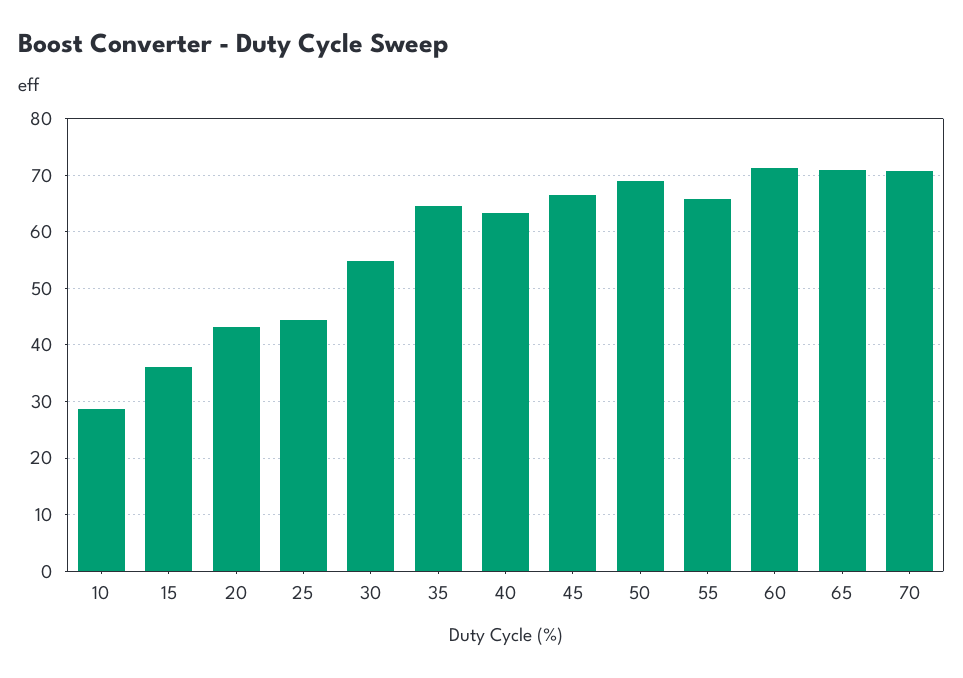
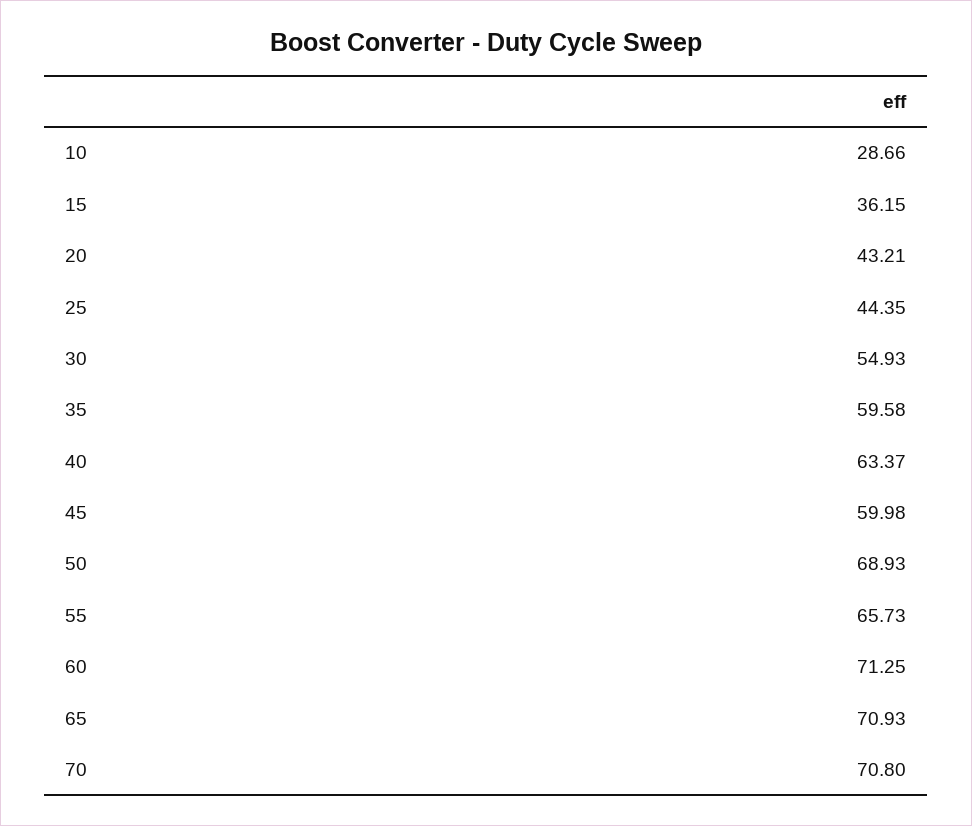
35: 64 -> 59.58
45: 66 -> 59.98

